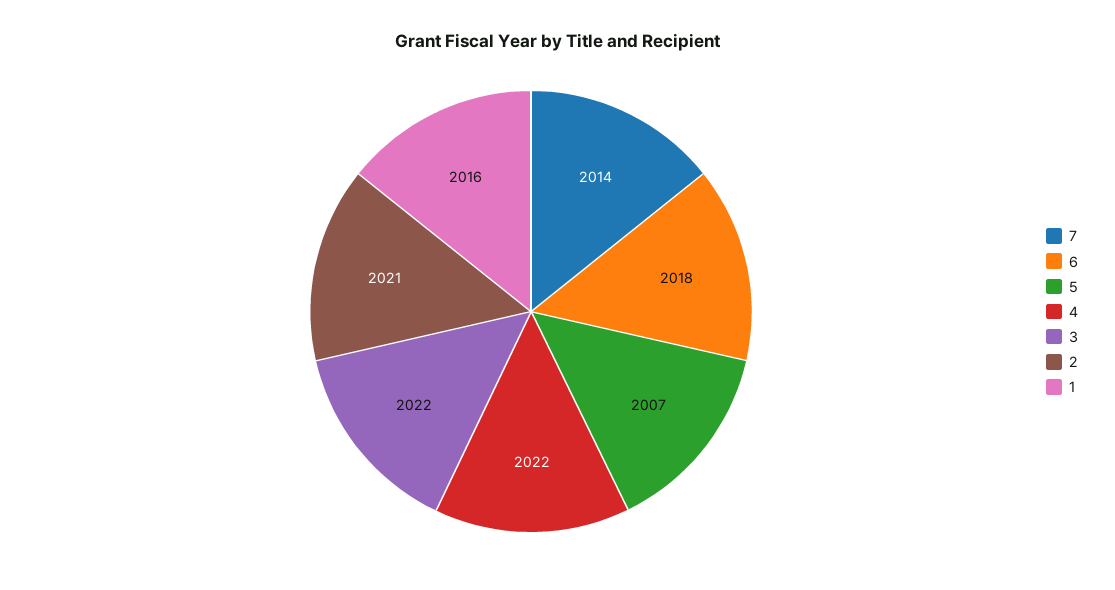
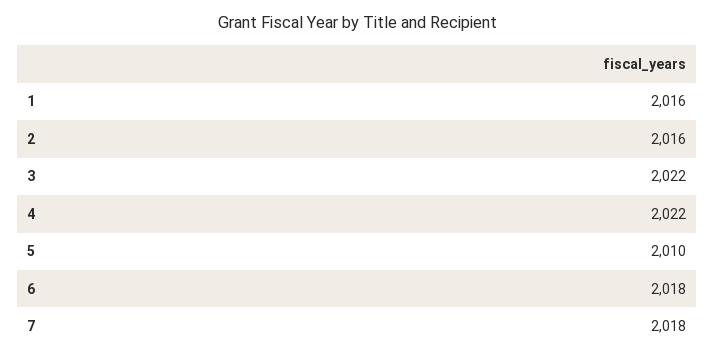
7: 2014 -> 2018
5: 2007 -> 2010
2: 2021 -> 2016

